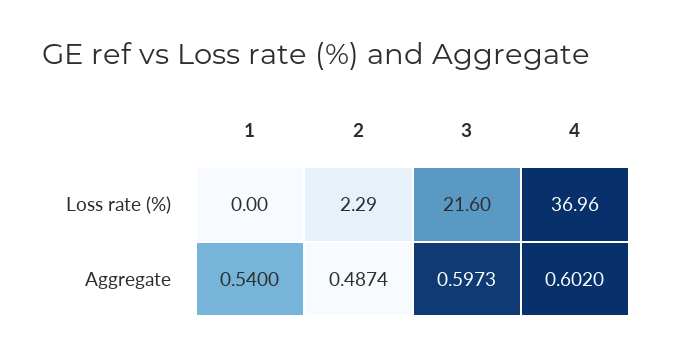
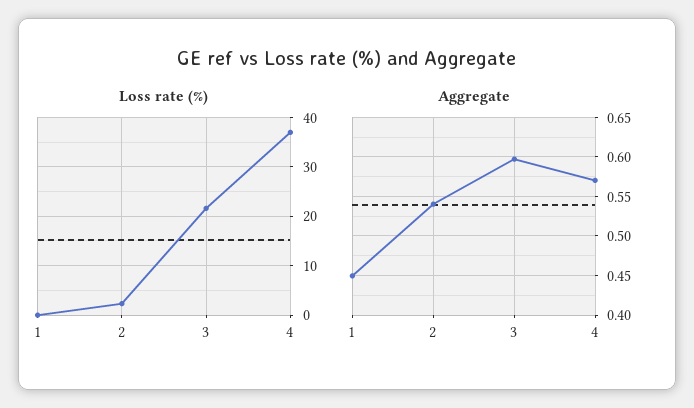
Aggregate, 1: 0.54 -> 0.45
Aggregate, 2: 0.4874 -> 0.54
Aggregate, 4: 0.602 -> 0.57

